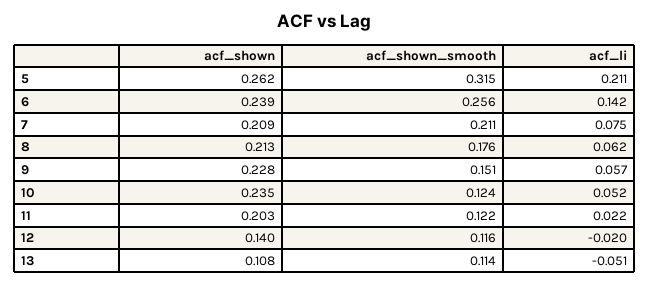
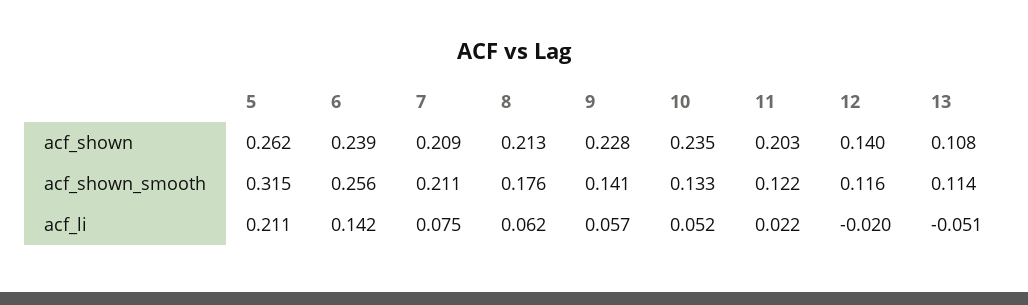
acf_shown_smooth, 9: 0.151 -> 0.141
acf_shown_smooth, 10: 0.124 -> 0.133

